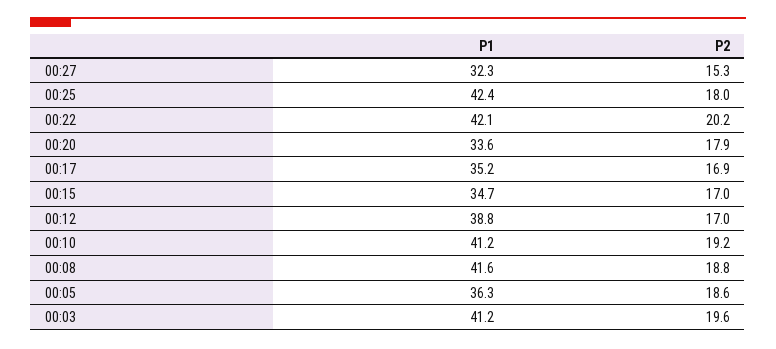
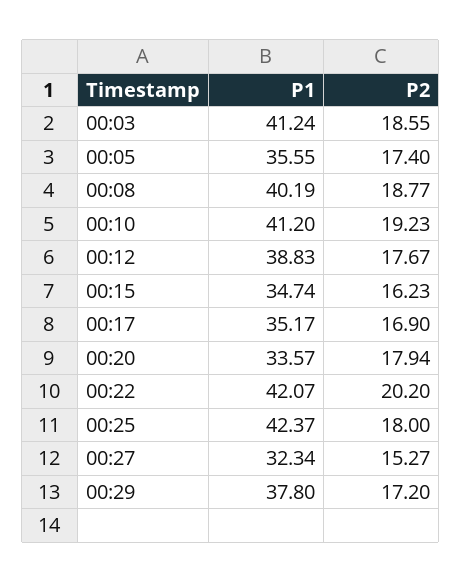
P2, 00:15: 17 -> 16.23
P2, 00:12: 17 -> 17.67
P1, 00:08: 41.6 -> 40.19
P1, 00:05: 36.3 -> 35.55
P2, 00:05: 18.6 -> 17.4
P2, 00:03: 19.6 -> 18.55
P1, 00:29: none -> 37.8
P2, 00:29: none -> 17.2

